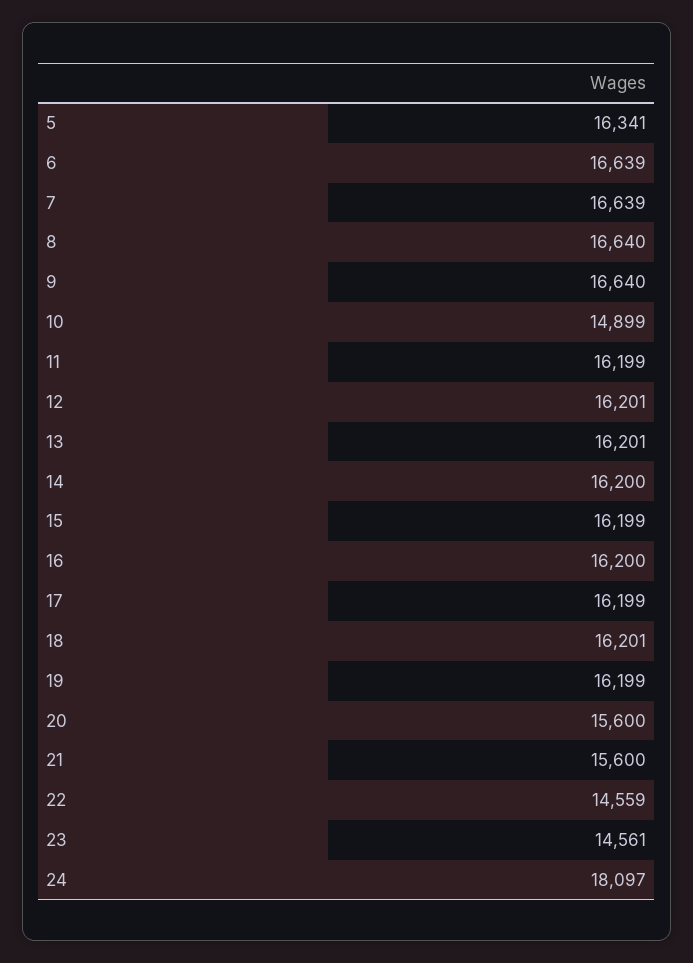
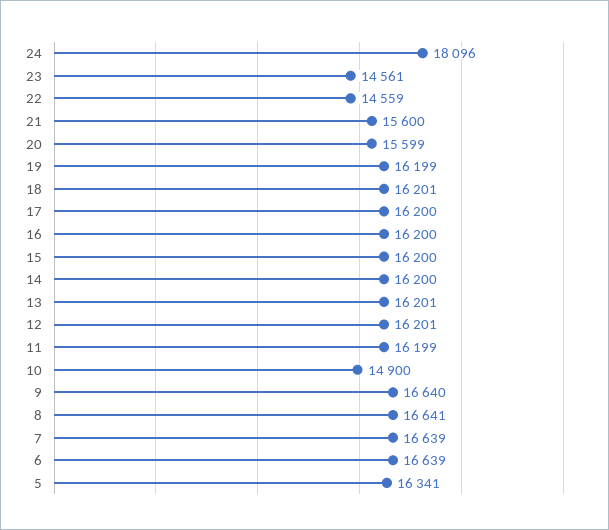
8: 16640 -> 16641
10: 14899 -> 14900
15: 16199 -> 16200
17: 16199 -> 16200
20: 15600 -> 15599
24: 18097 -> 18096

